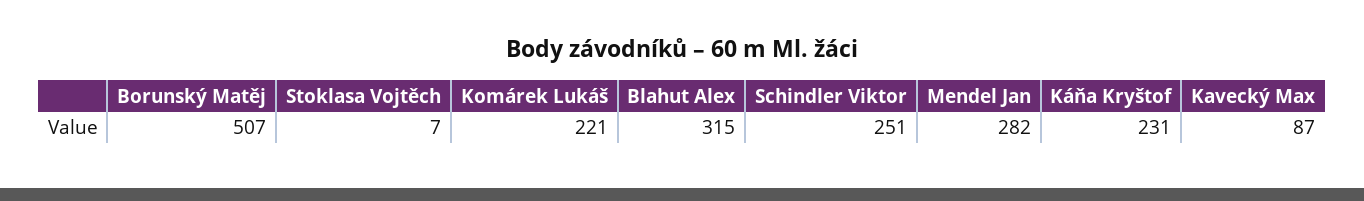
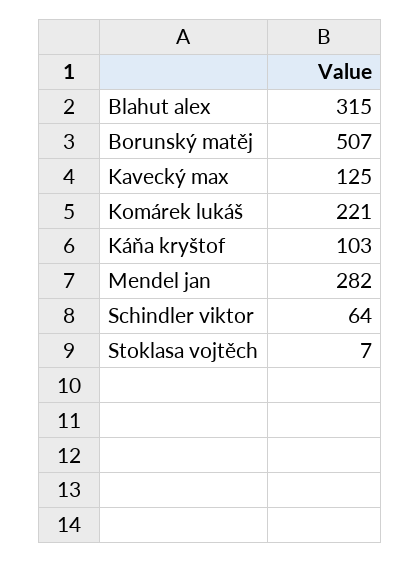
Schindler Viktor: 251 -> 64
Káňa Kryštof: 231 -> 103
Kavecký Max: 87 -> 125

